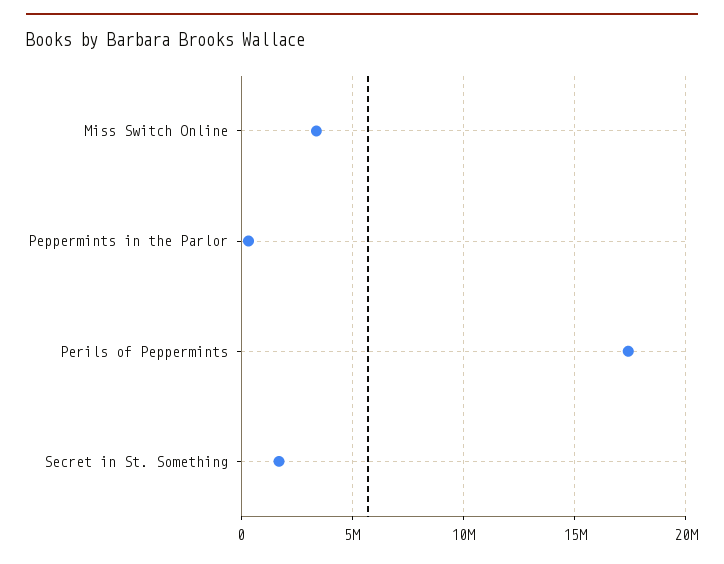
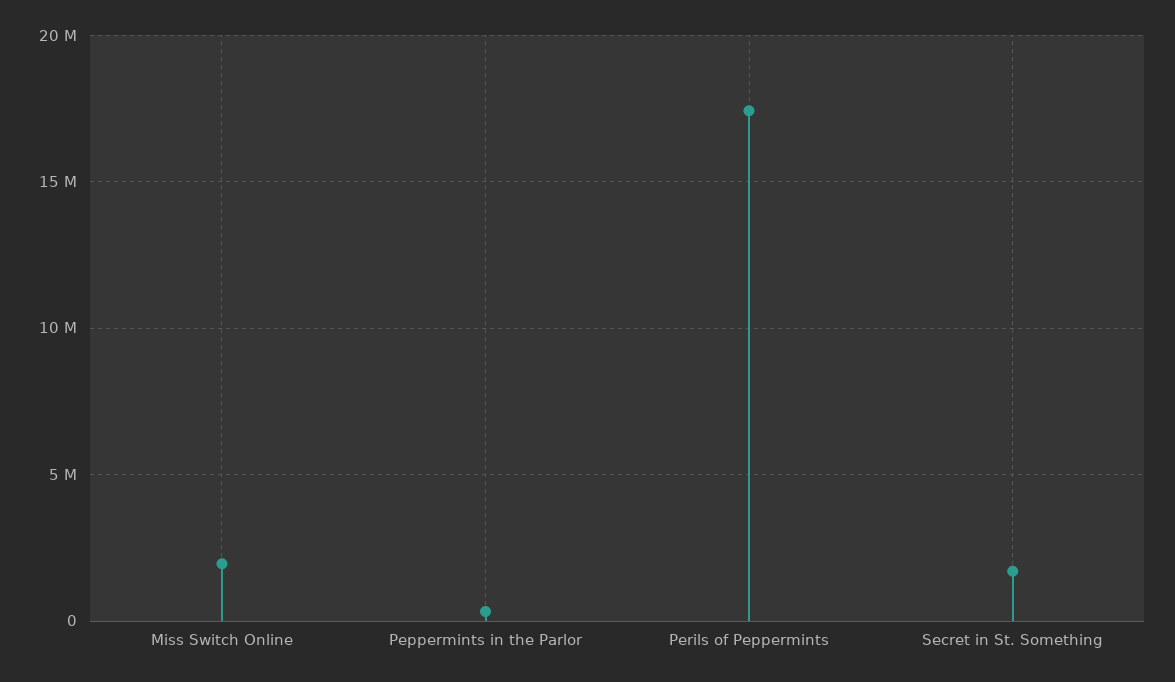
Miss Switch Online: 3500000 -> 2000000

